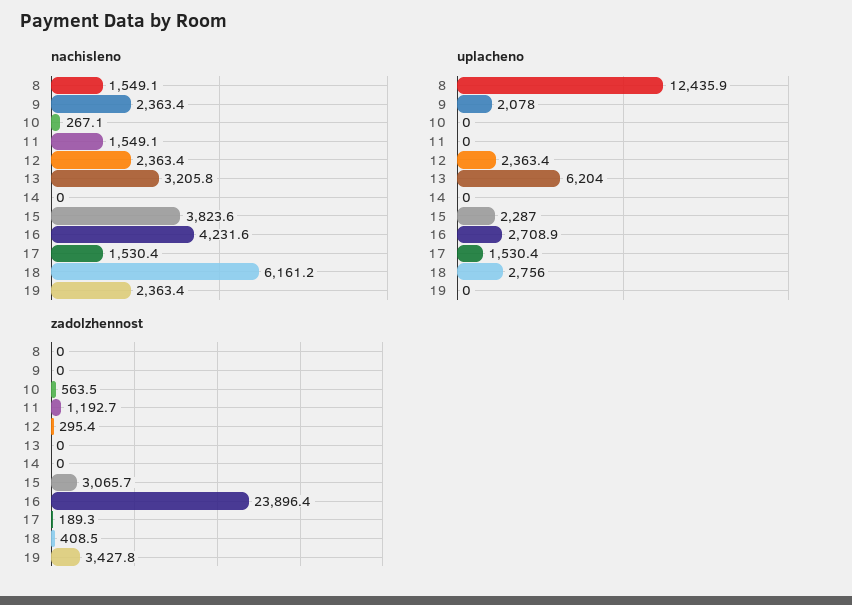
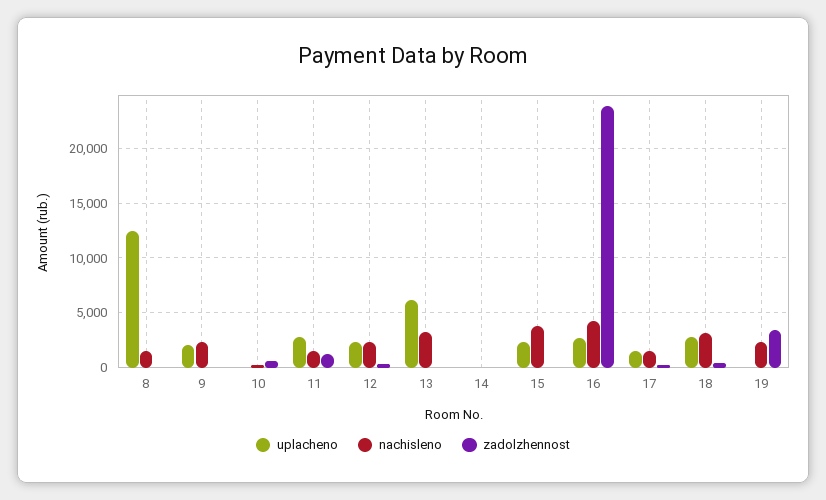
nachisleno, 18: 6161.2 -> 3000
uplacheno, 11: 0 -> 3000
zadolzhennost, 15: 3065.7 -> 0

